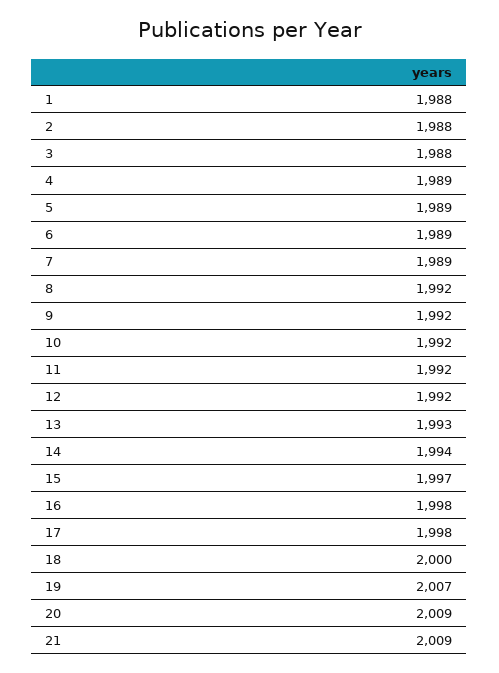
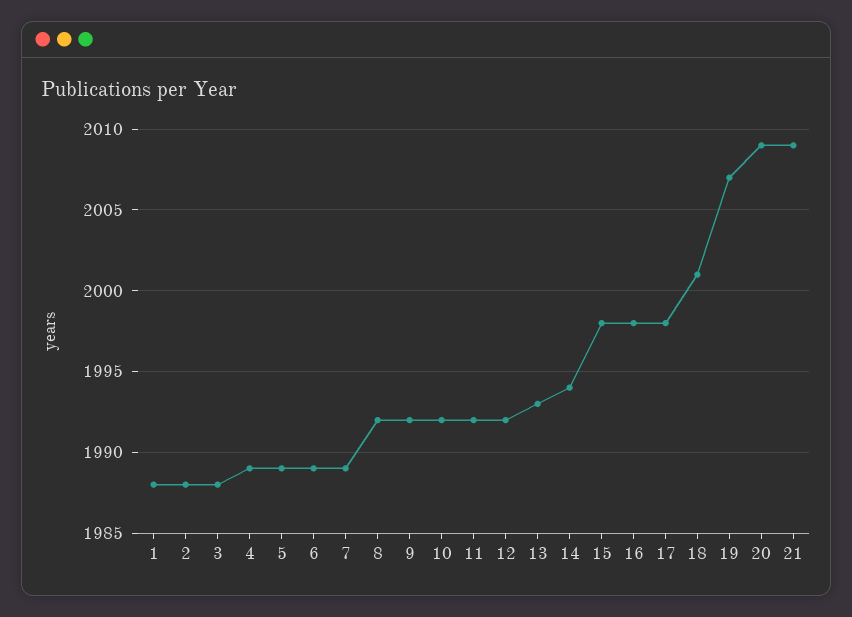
15: 1997 -> 1998
18: 2000 -> 2001

